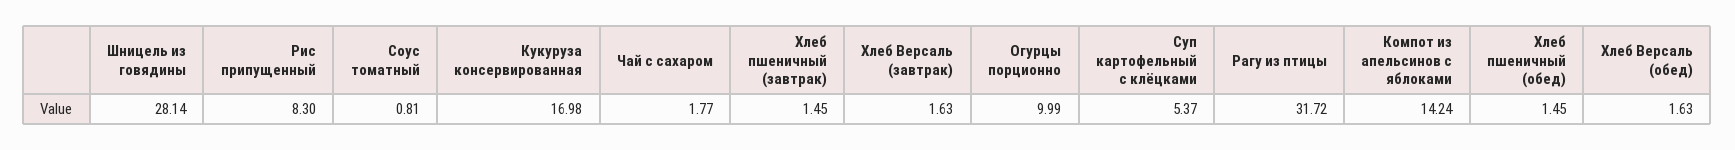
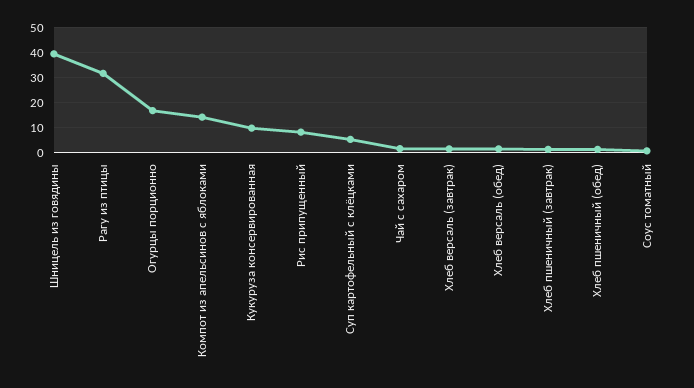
Шницель из говядины: 28.14 -> 40
Кукуруза консервированная: 16.98 -> 10
Огурцы порционно: 9.99 -> 17.5

